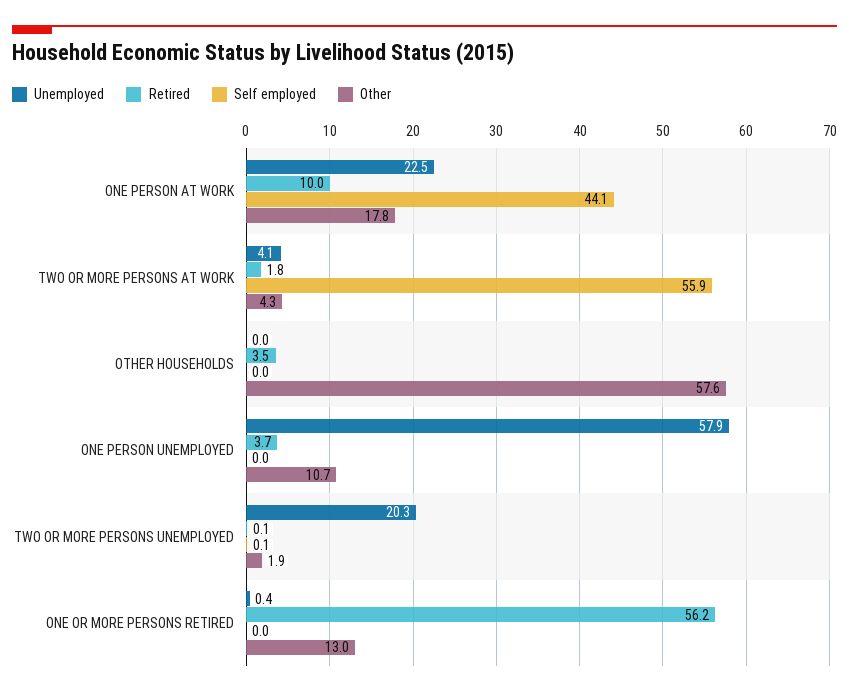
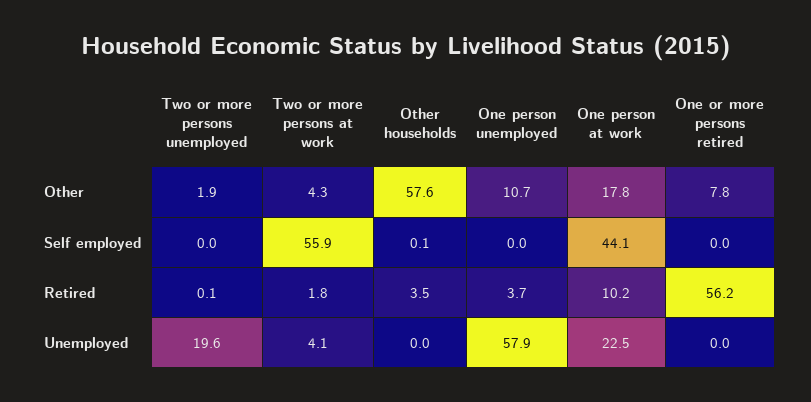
Retired, ONE PERSON AT WORK: 10 -> 10.2
Self employed, OTHER HOUSEHOLDS: 0 -> 0.1
Unemployed, TWO OR MORE PERSONS UNEMPLOYED: 20.3 -> 19.6
Self employed, TWO OR MORE PERSONS UNEMPLOYED: 0.1 -> 0
Unemployed, ONE OR MORE PERSONS RETIRED: 0.4 -> 0
Other, ONE OR MORE PERSONS RETIRED: 13 -> 7.8

